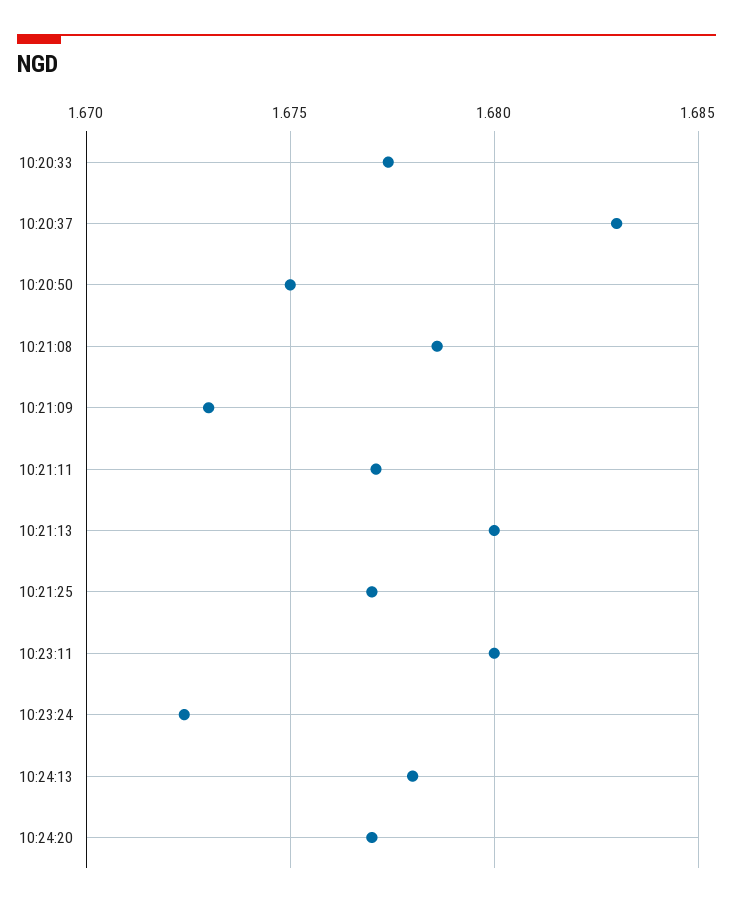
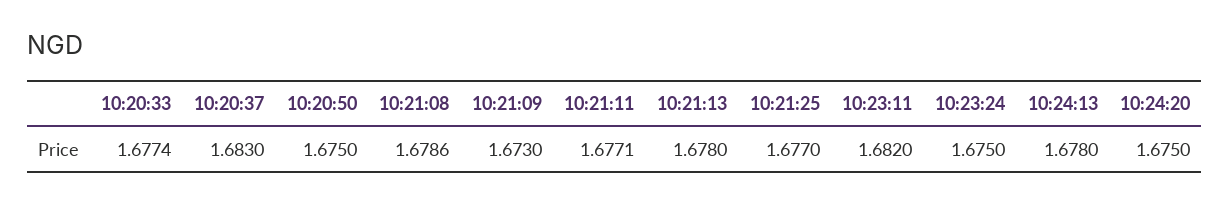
10:21:13: 1.68 -> 1.678
10:23:11: 1.68 -> 1.682
10:23:24: 1.6725 -> 1.675
10:24:20: 1.677 -> 1.675

